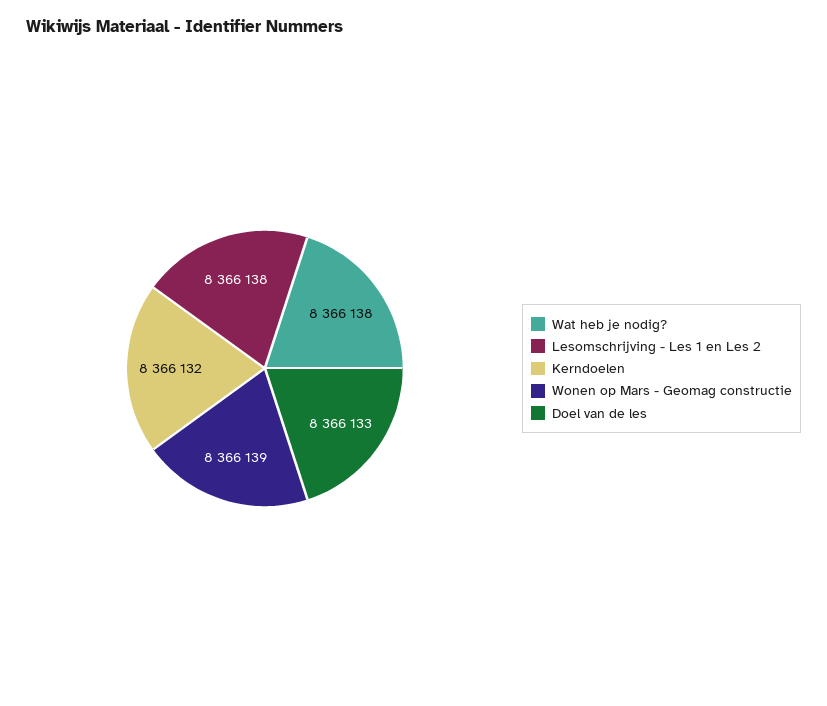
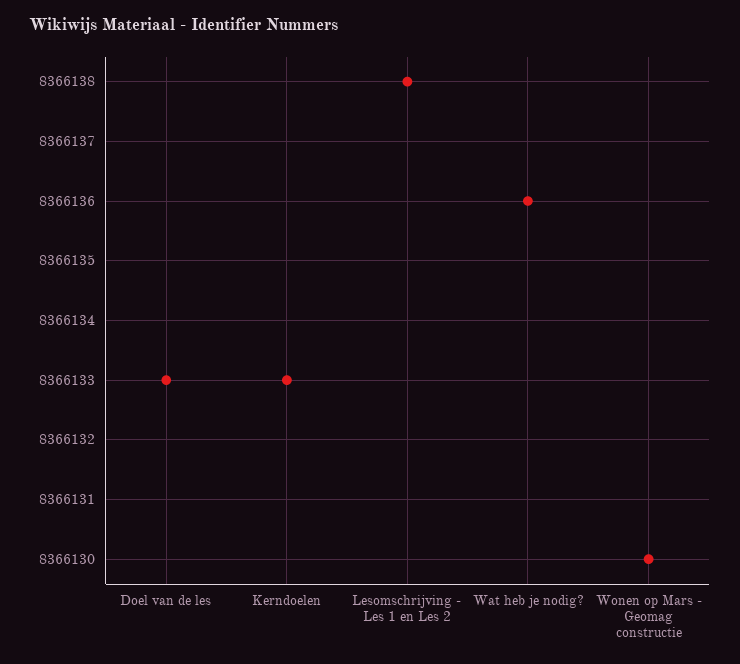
Wat heb je nodig?: 8366138 -> 8366136
Kerndoelen: 8366132 -> 8366133
Wonen op Mars - Geomag constructie: 8366139 -> 8366130

